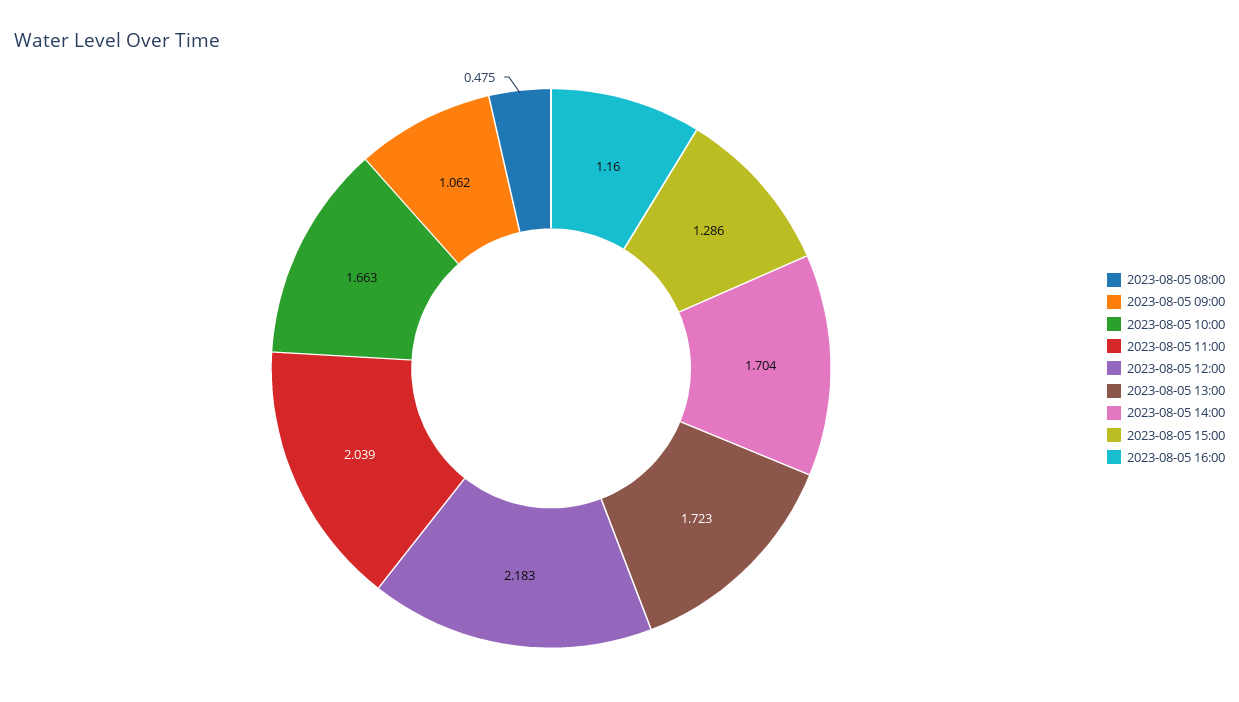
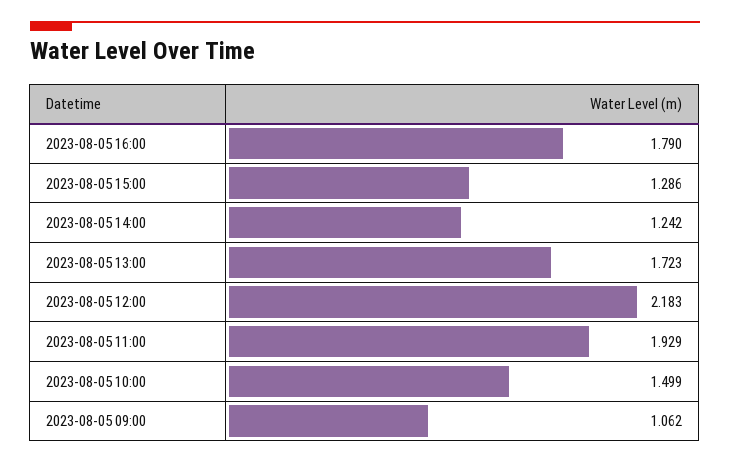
2023-08-05 08:00: 0.475 -> none
2023-08-05 10:00: 1.663 -> 1.499
2023-08-05 11:00: 2.039 -> 1.929
2023-08-05 14:00: 1.704 -> 1.242
2023-08-05 16:00: 1.16 -> 1.79

